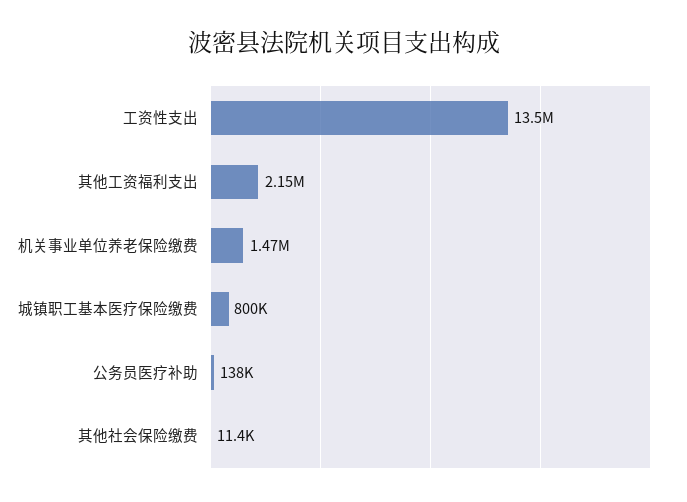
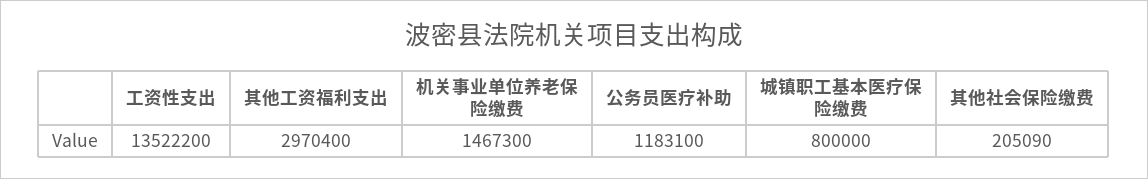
其他工资福利支出: 2150000 -> 2970400
公务员医疗补助: 138000 -> 1183100
其他社会保险缴费: 11400 -> 205090

